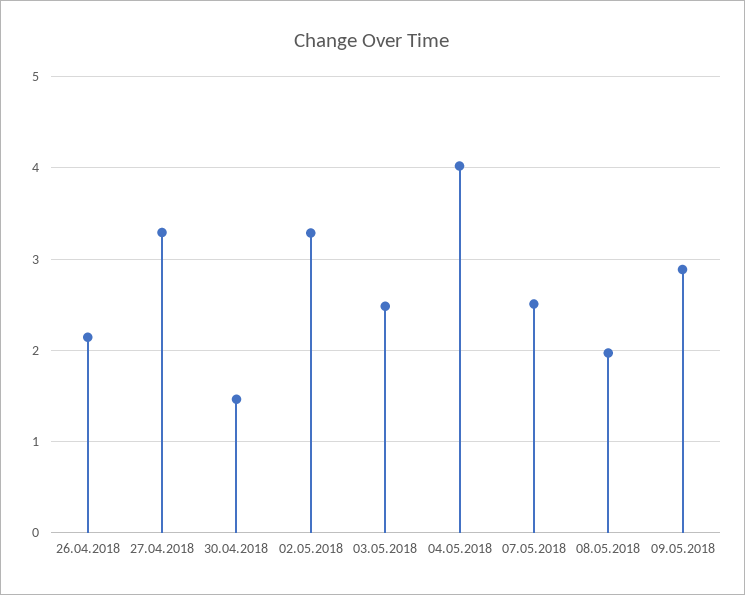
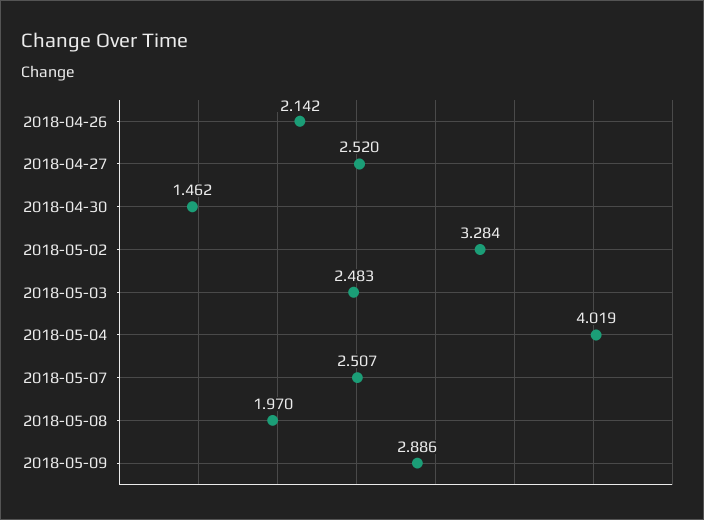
27.04.2018: 3.3 -> 2.52

